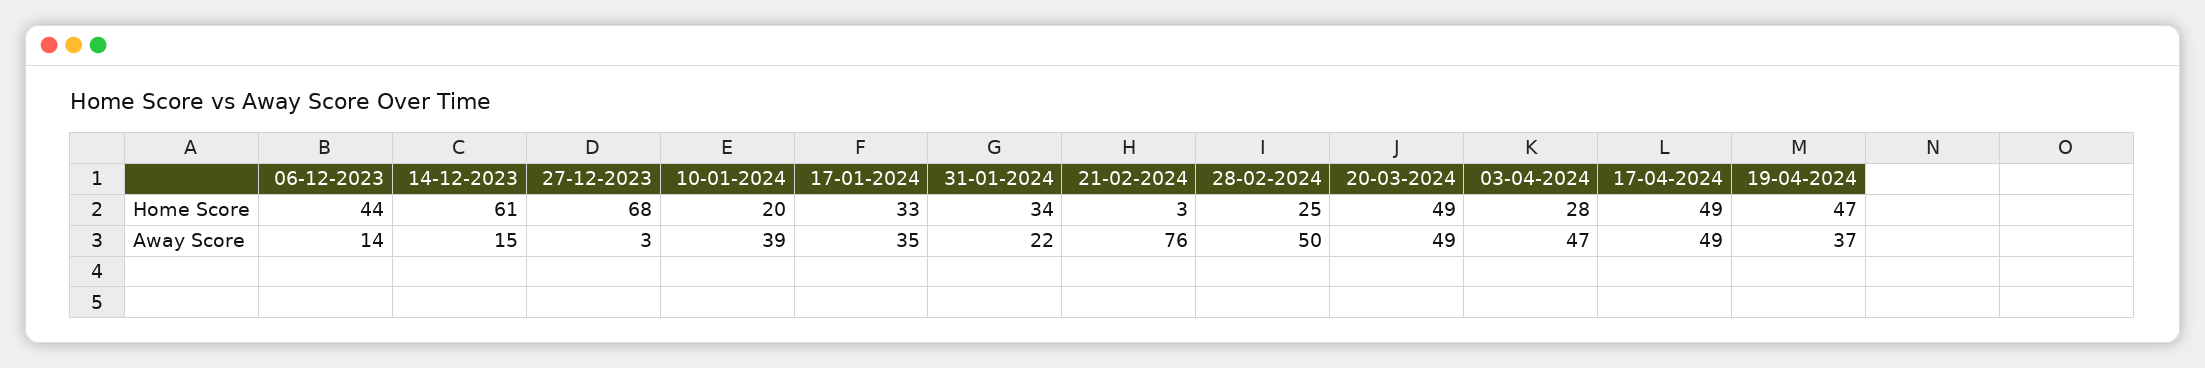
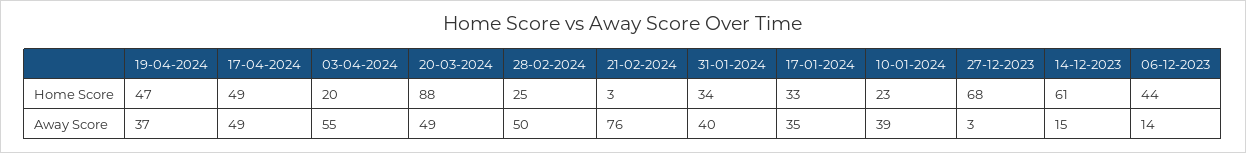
10-01-2024, Home Score: 20 -> 23
20-03-2024, Home Score: 49 -> 88
03-04-2024, Home Score: 28 -> 20
31-01-2024, Away Score: 22 -> 40
03-04-2024, Away Score: 47 -> 55

